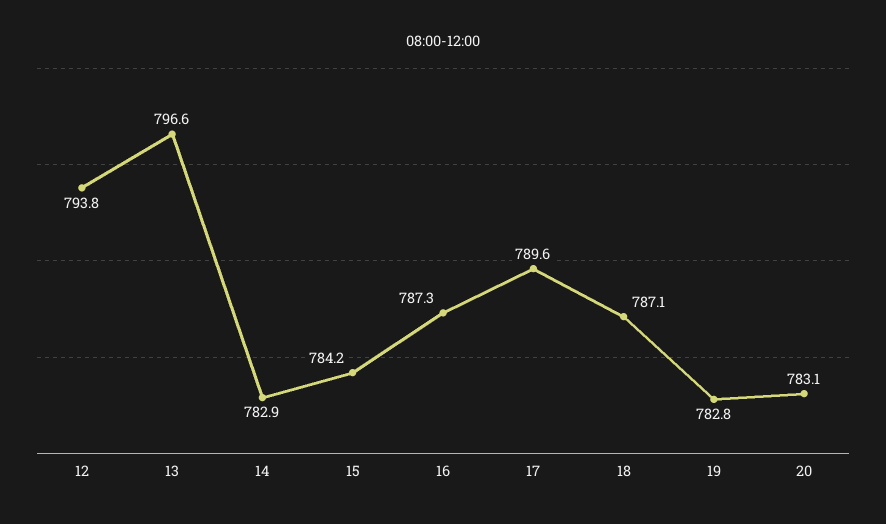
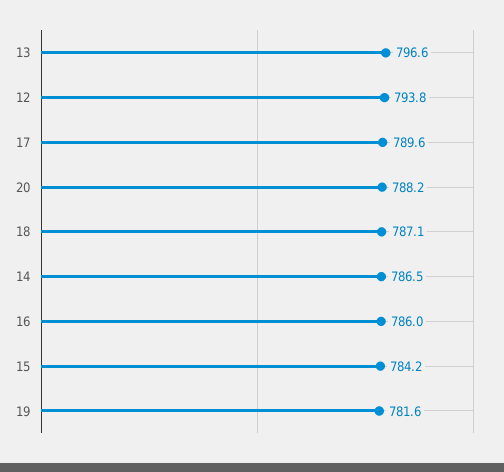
14: 782.9 -> 786.5
16: 787.3 -> 786
19: 782.8 -> 781.6
20: 783.1 -> 788.2

